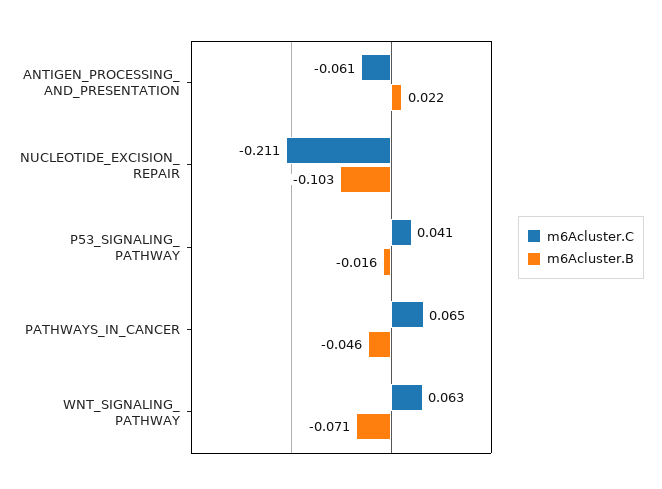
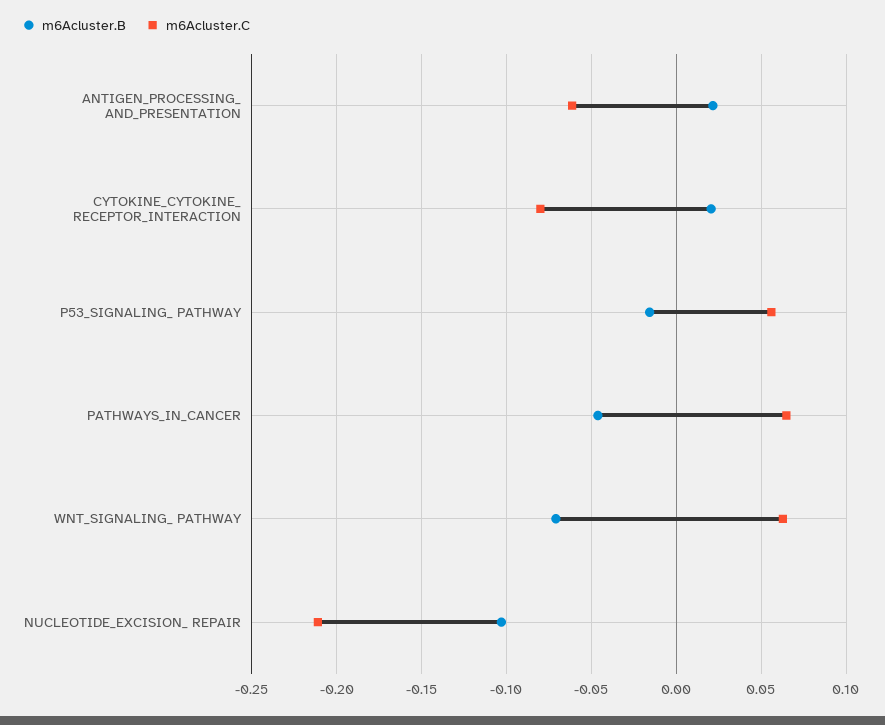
m6Acluster.C, P53_SIGNALING_ PATHWAY: 0.041 -> 0.055
m6Acluster.B, CYTOKINE_CYTOKINE_ RECEPTOR_INTERACTION: none -> 0.02
m6Acluster.C, CYTOKINE_CYTOKINE_ RECEPTOR_INTERACTION: none -> -0.08

